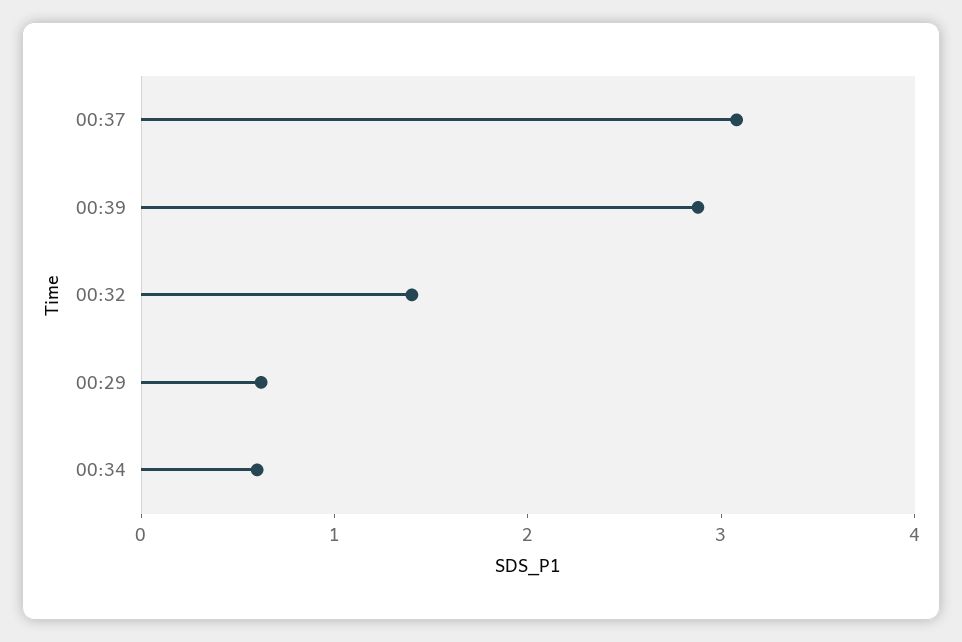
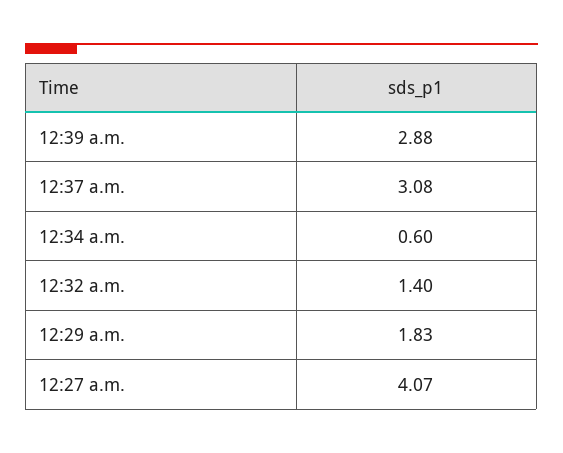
00:29: 0.6 -> 1.83
12:27 a.m.: none -> 4.07

